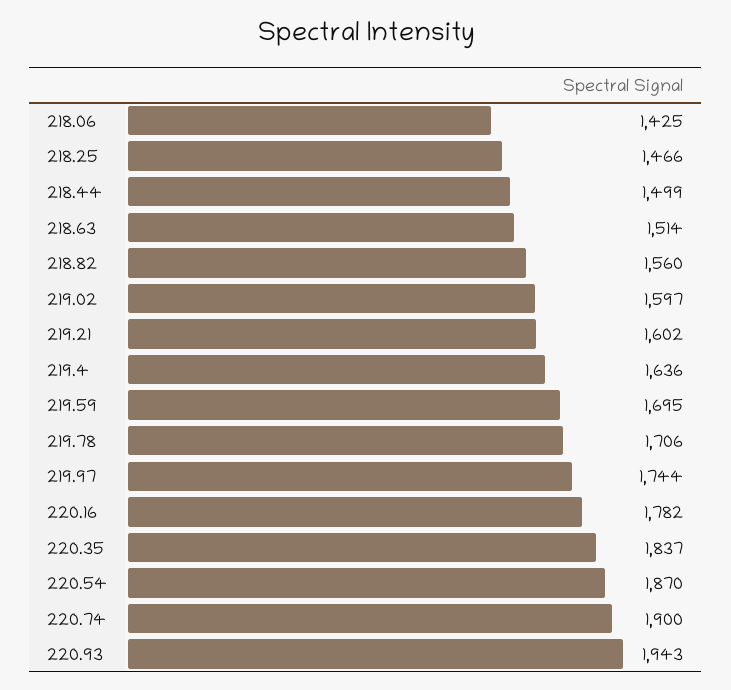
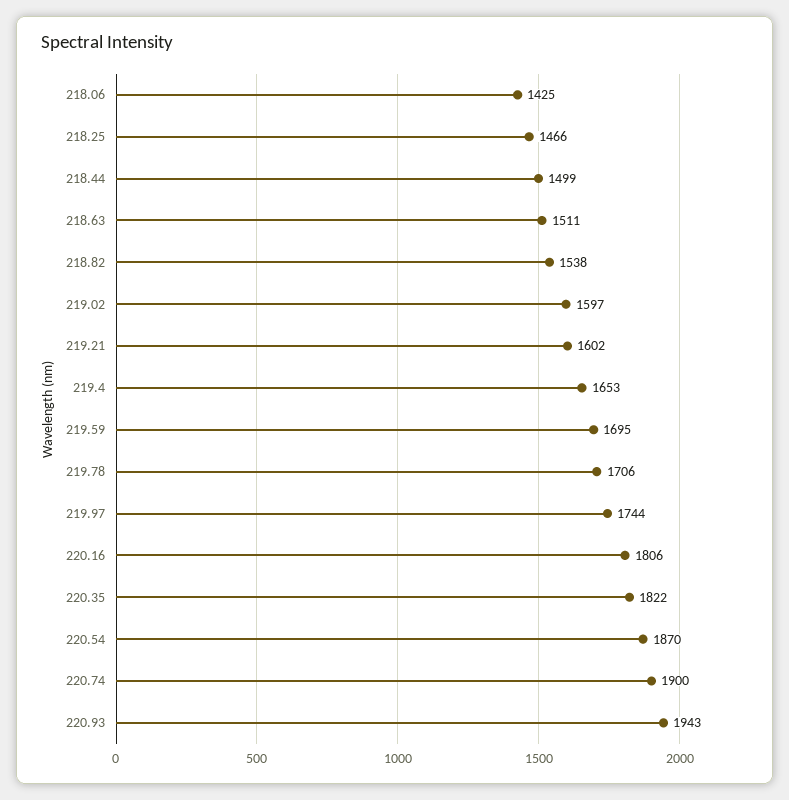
218.63: 1514 -> 1511
218.82: 1560 -> 1538
219.4: 1636 -> 1653
220.16: 1782 -> 1806
220.35: 1837 -> 1822

